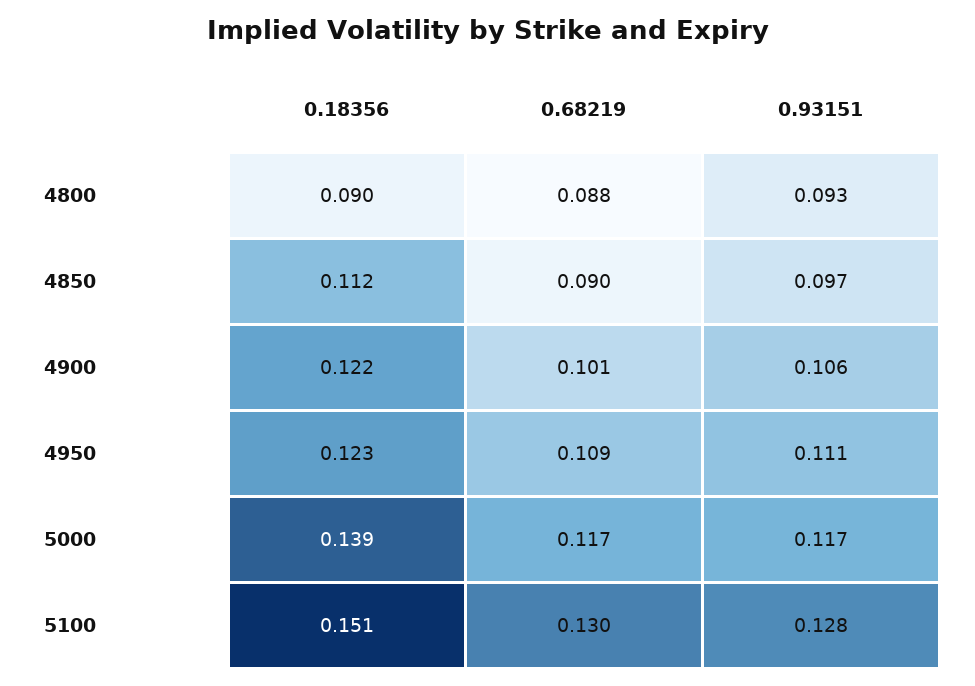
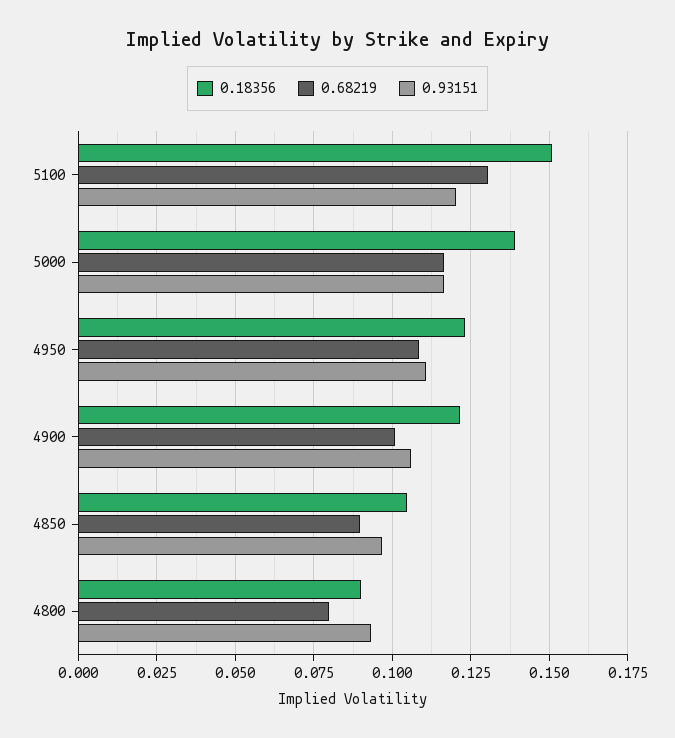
0.68219, 4800: 0.088 -> 0.08
0.18356, 4850: 0.112 -> 0.105
0.93151, 5100: 0.128 -> 0.12

